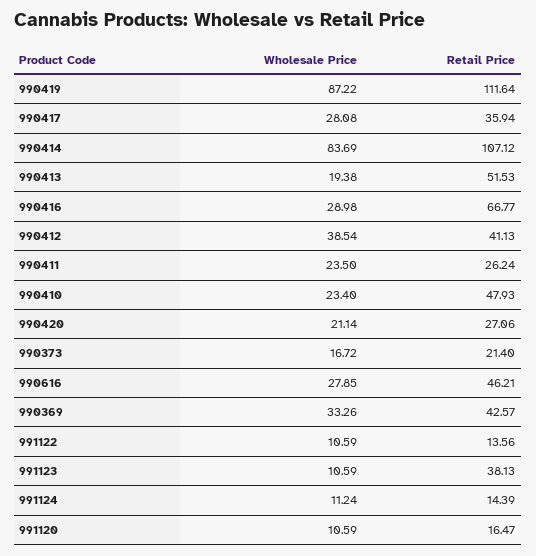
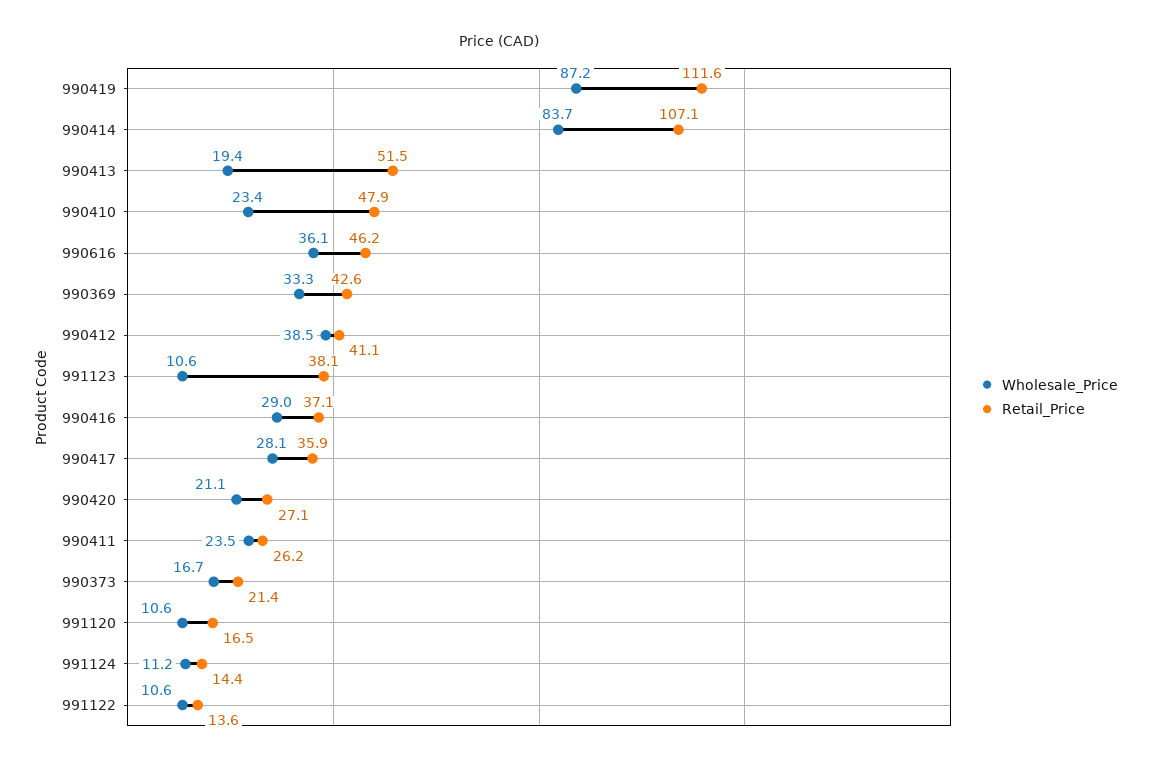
Retail Price, 990416: 66.77 -> 37.1
Wholesale Price, 990616: 27.85 -> 36.1

